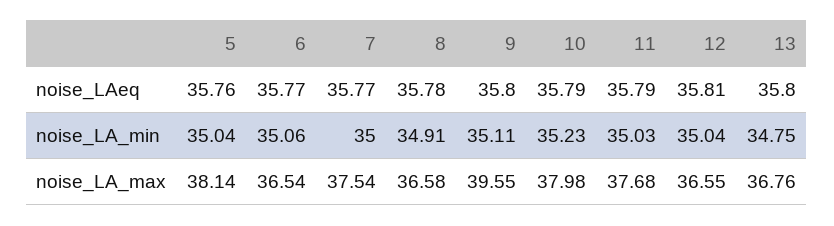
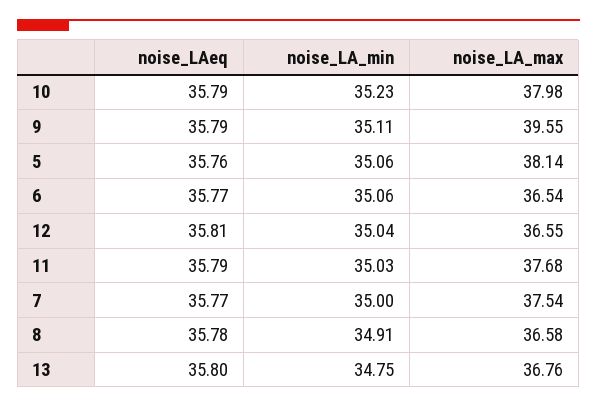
9, noise_LAeq: 35.8 -> 35.79
5, noise_LA_min: 35.04 -> 35.06

